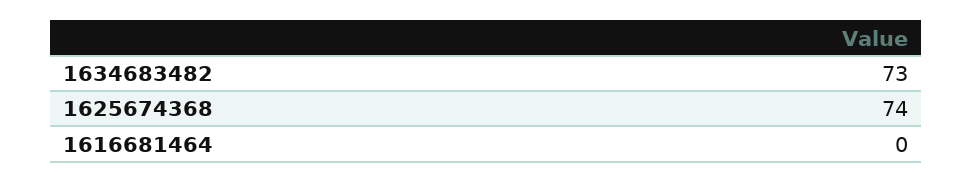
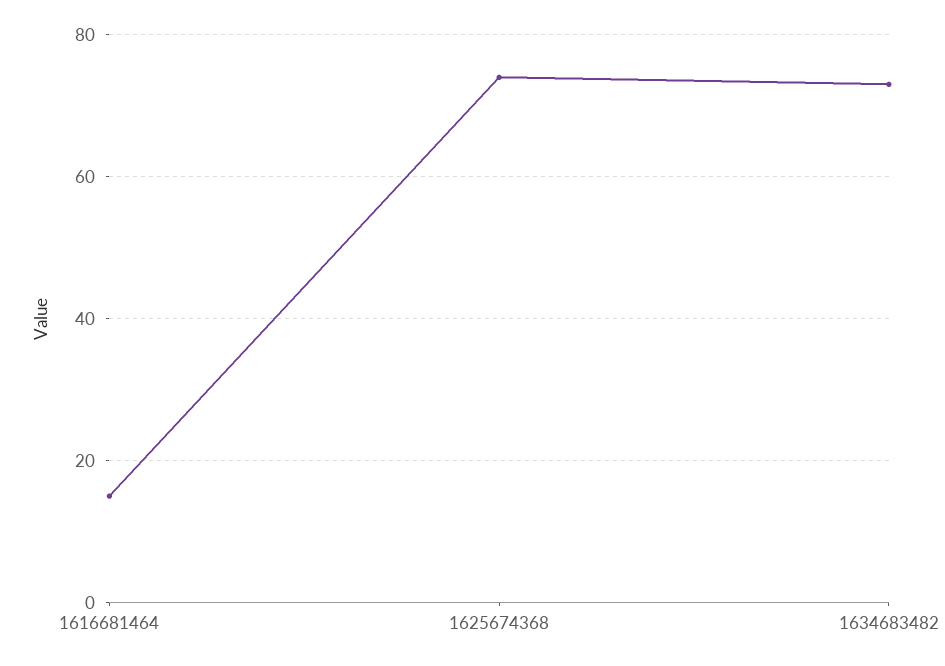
1616681464: 0 -> 15

